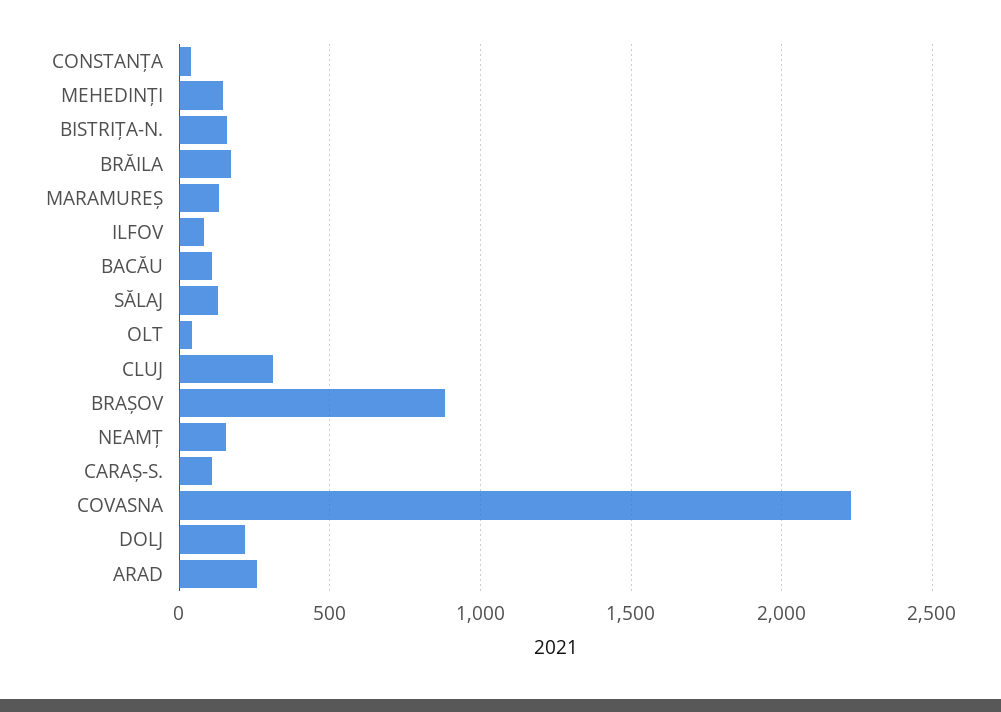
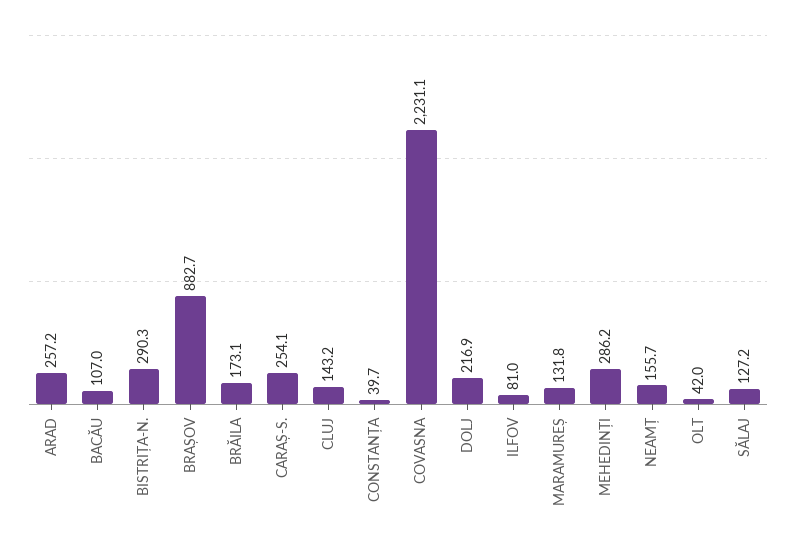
MEHEDINȚI: 150 -> 286.2
BISTRIȚA-N.: 150 -> 290.3
CLUJ: 300 -> 143.2
CARAȘ-S.: 100 -> 254.1

